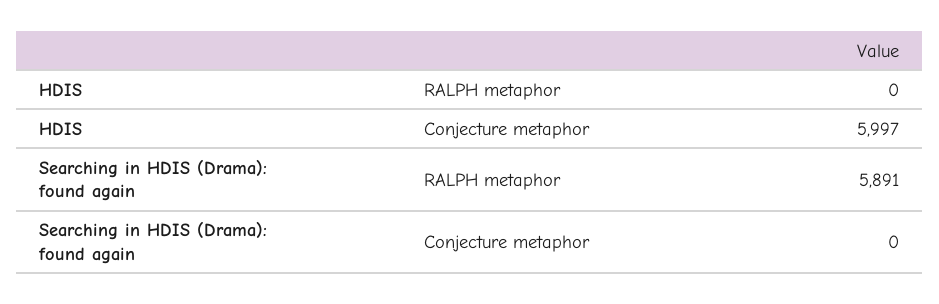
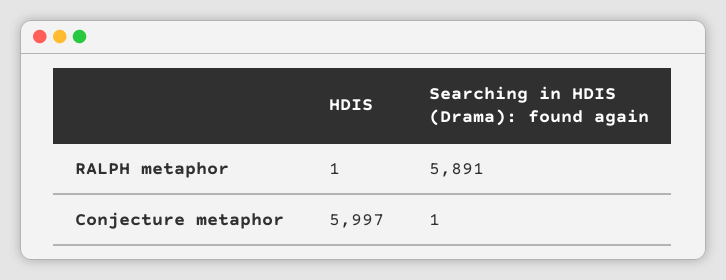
HDIS, RALPH metaphor: 0 -> 1
Searching in HDIS (Drama): found again, Conjecture metaphor: 0 -> 1

